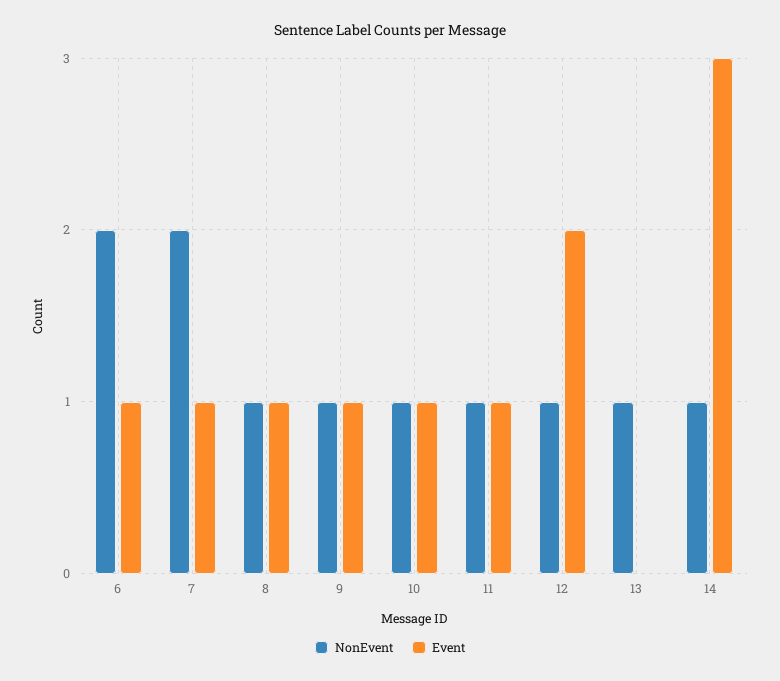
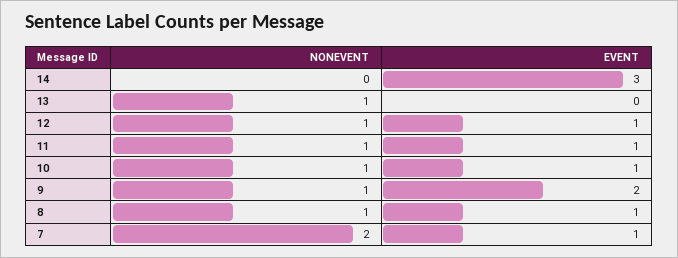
NonEvent, 6: 2 -> none
Event, 6: 1 -> none
Event, 9: 1 -> 2
Event, 12: 2 -> 1
NonEvent, 14: 1 -> 0

